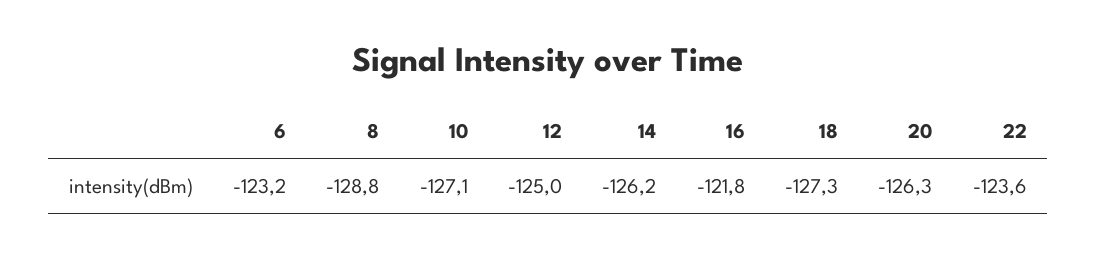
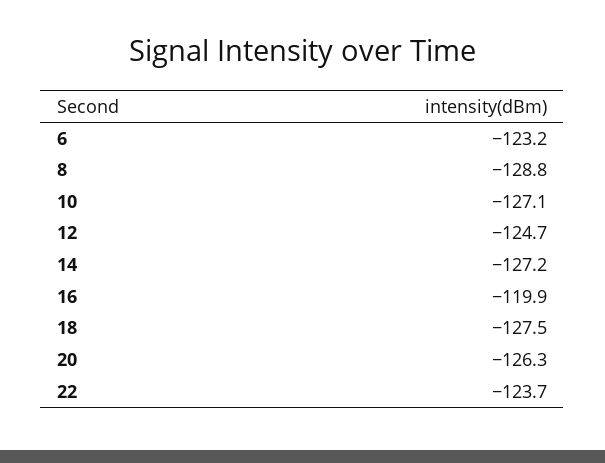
12: -125 -> -124.7
14: -126.2 -> -127.2
16: -121.8 -> -119.9
18: -127.3 -> -127.5
22: -123.6 -> -123.7

